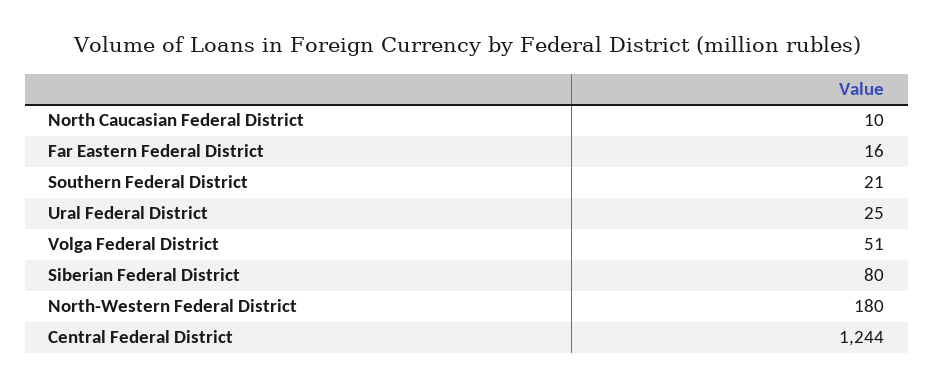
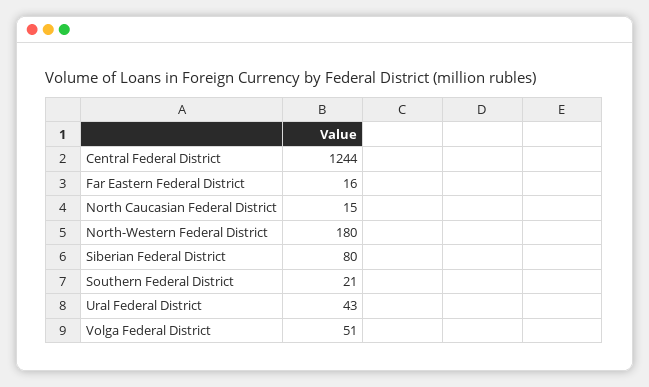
North Caucasian Federal District: 10 -> 15
Ural Federal District: 25 -> 43

